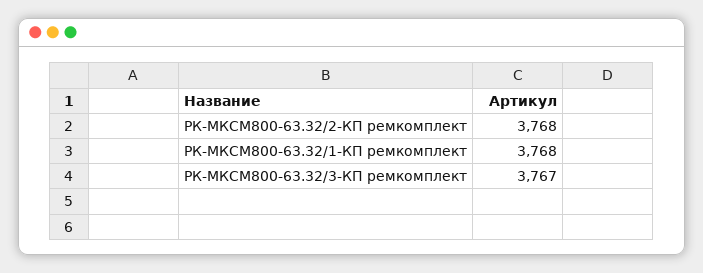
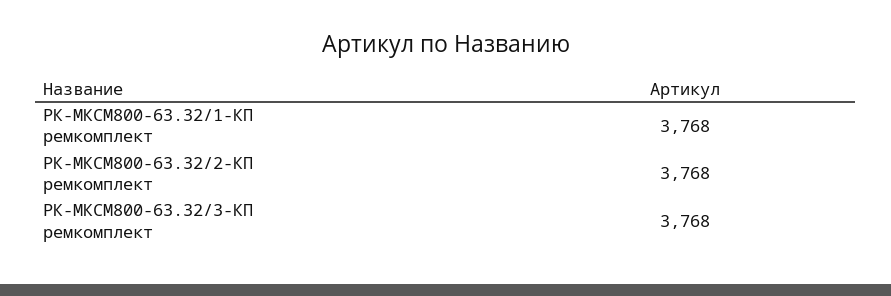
РК-МКСМ800-63.32/3-КП ремкомплект: 3767 -> 3768

